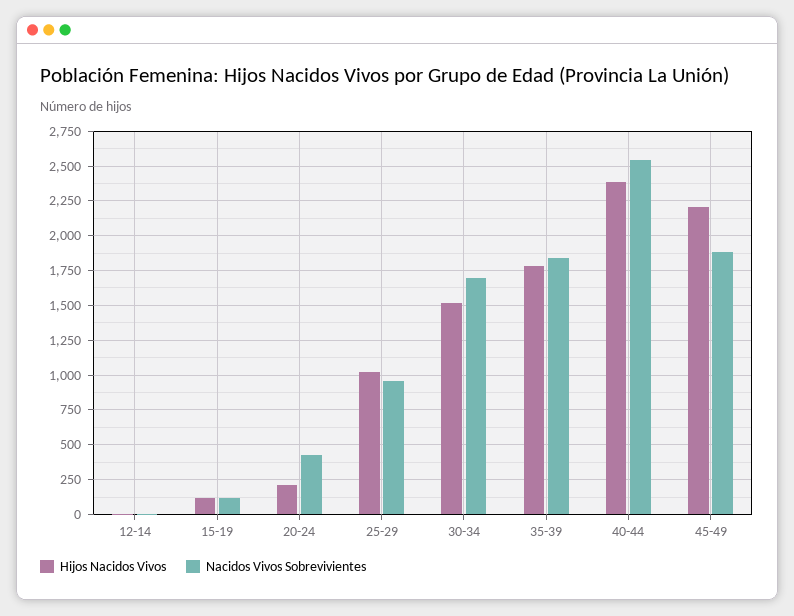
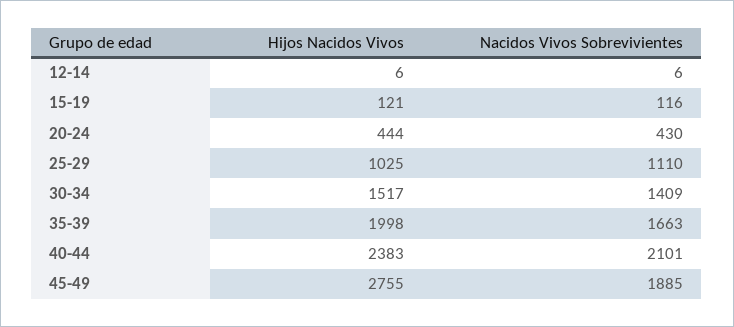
Hijos Nacidos Vivos, 20-24: 200 -> 444
Nacidos Vivos Sobrevivientes, 25-29: 950 -> 1110
Nacidos Vivos Sobrevivientes, 30-34: 1700 -> 1409
Hijos Nacidos Vivos, 35-39: 1800 -> 1998
Nacidos Vivos Sobrevivientes, 35-39: 1850 -> 1663
Nacidos Vivos Sobrevivientes, 40-44: 2550 -> 2101
Hijos Nacidos Vivos, 45-49: 2200 -> 2755

